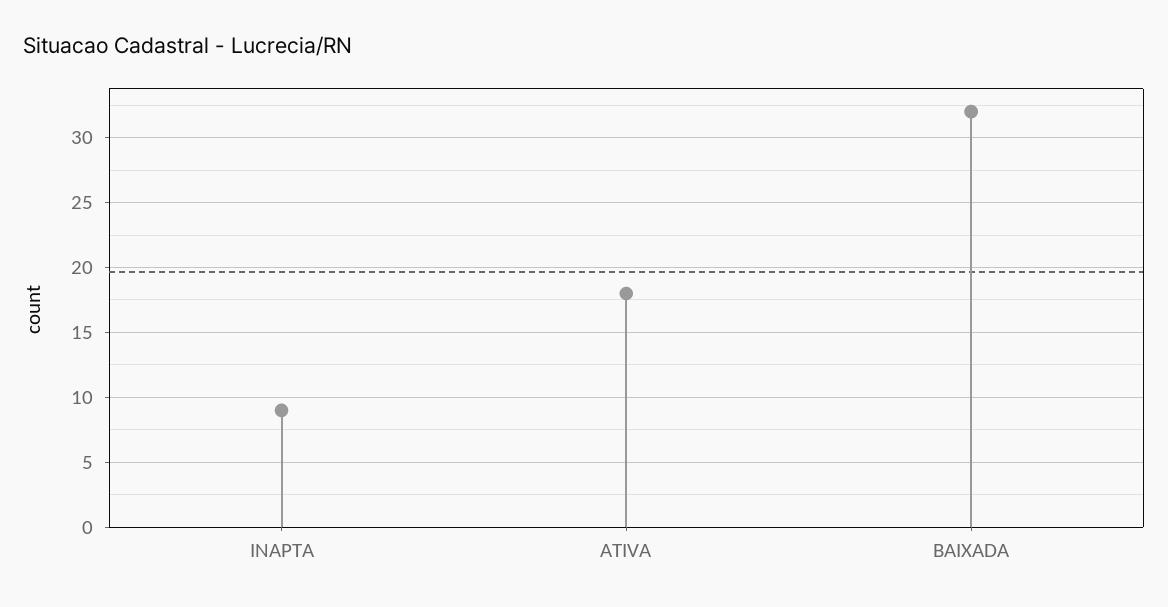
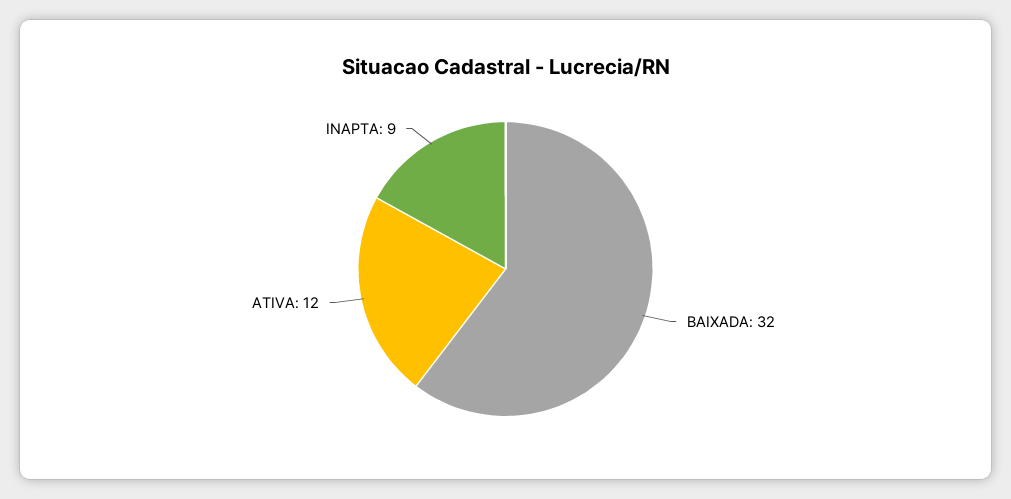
ATIVA: 18 -> 12

